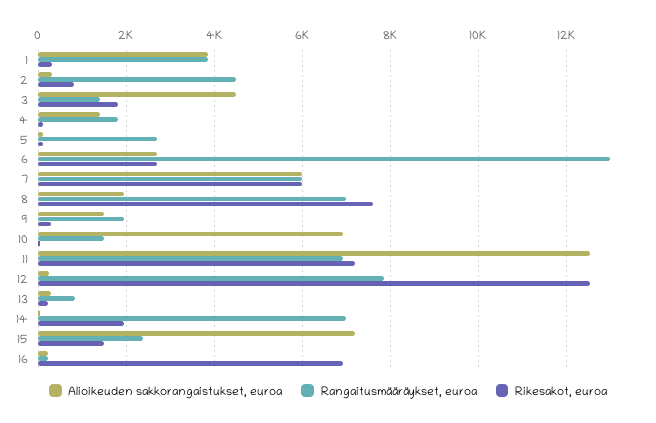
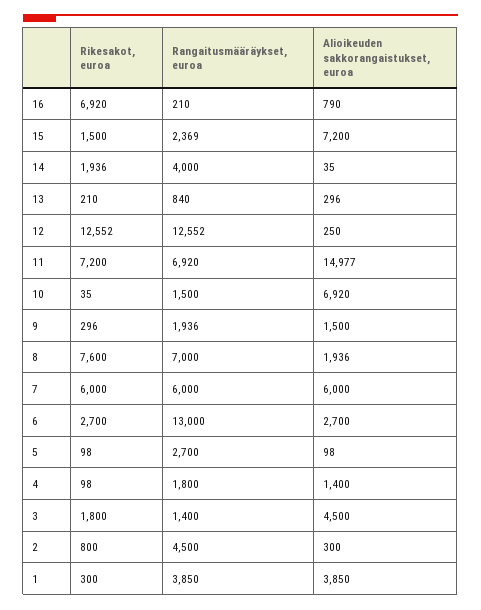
Alioikeuden sakkorangaistukset, euroa, 11: 12600 -> 14977
Rangaitusmääräykset, euroa, 12: 7800 -> 12552
Rangaitusmääräykset, euroa, 14: 7000 -> 4000
Alioikeuden sakkorangaistukset, euroa, 16: 200 -> 790

